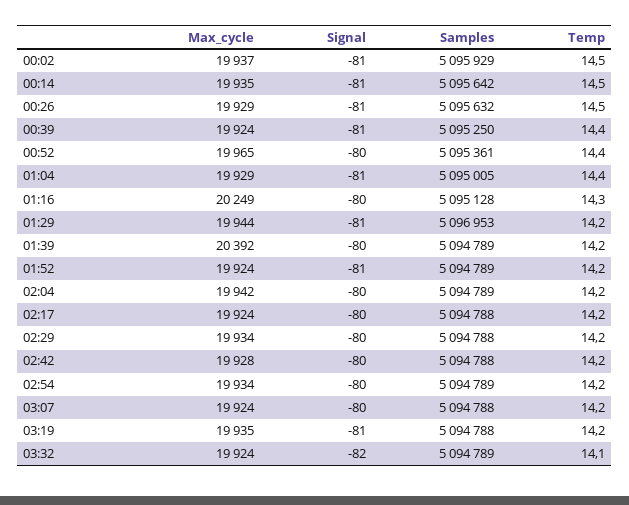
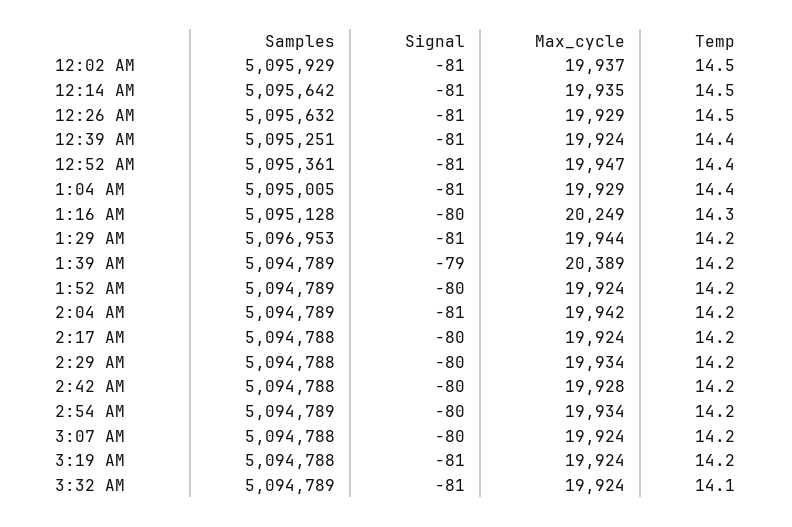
Samples, 00:39: 5095250 -> 5095251
Max_cycle, 00:52: 19965 -> 19947
Signal, 00:52: -80 -> -81
Max_cycle, 01:39: 20392 -> 20389
Signal, 01:39: -80 -> -79
Signal, 01:52: -81 -> -80
Signal, 02:04: -80 -> -81
Max_cycle, 03:19: 19935 -> 19924
Signal, 03:32: -82 -> -81

